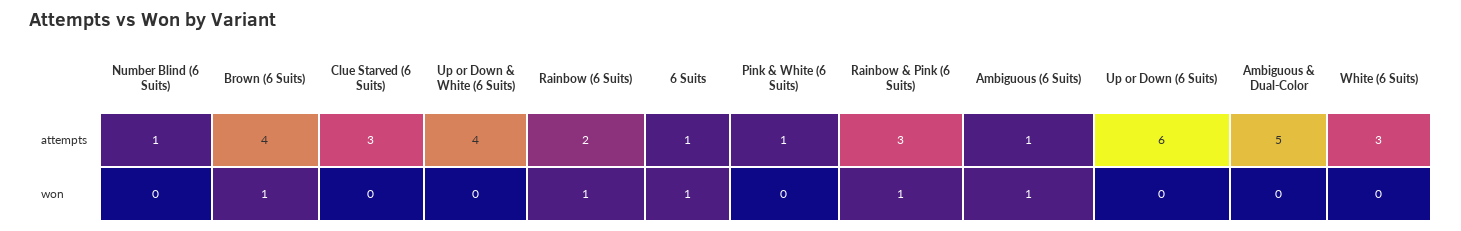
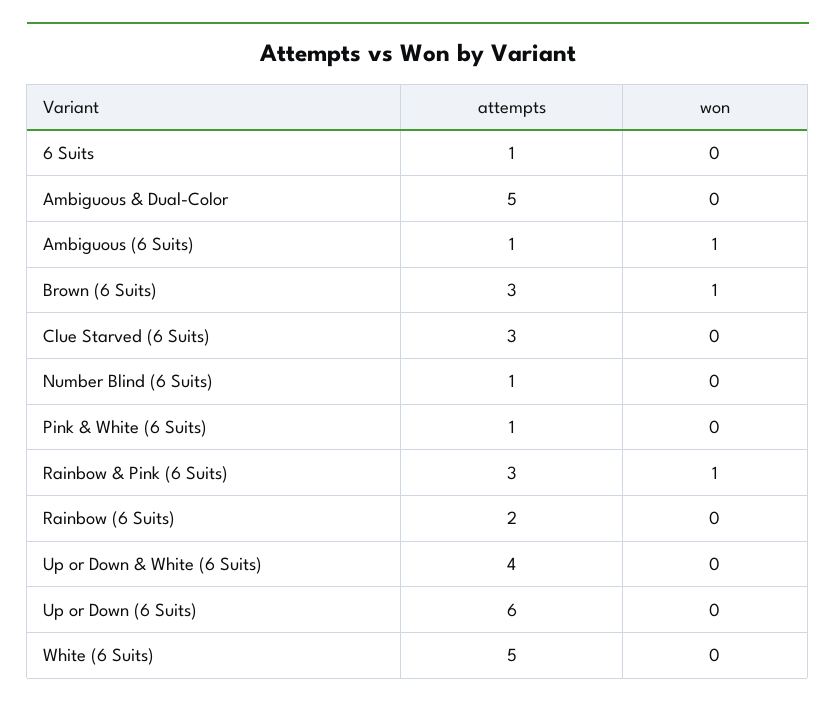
Brown (6 Suits), attempts: 4 -> 3
White (6 Suits), attempts: 3 -> 5
Rainbow (6 Suits), won: 1 -> 0
6 Suits, won: 1 -> 0

